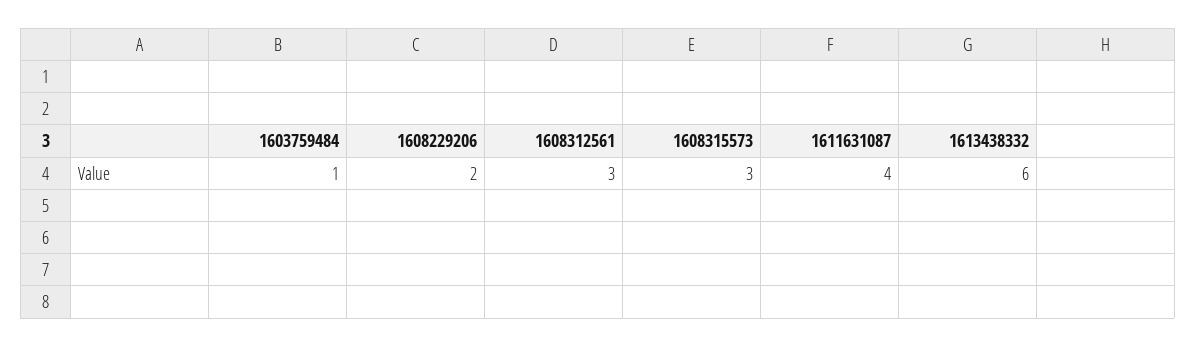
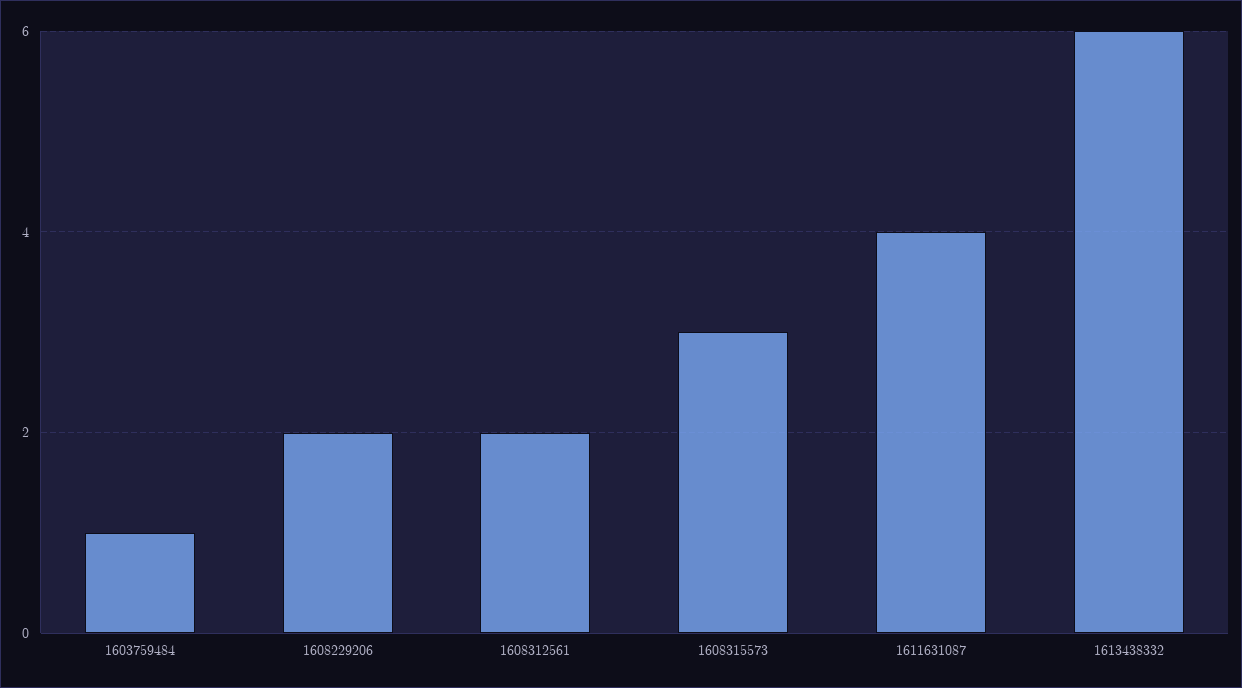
1608312561: 3 -> 2

